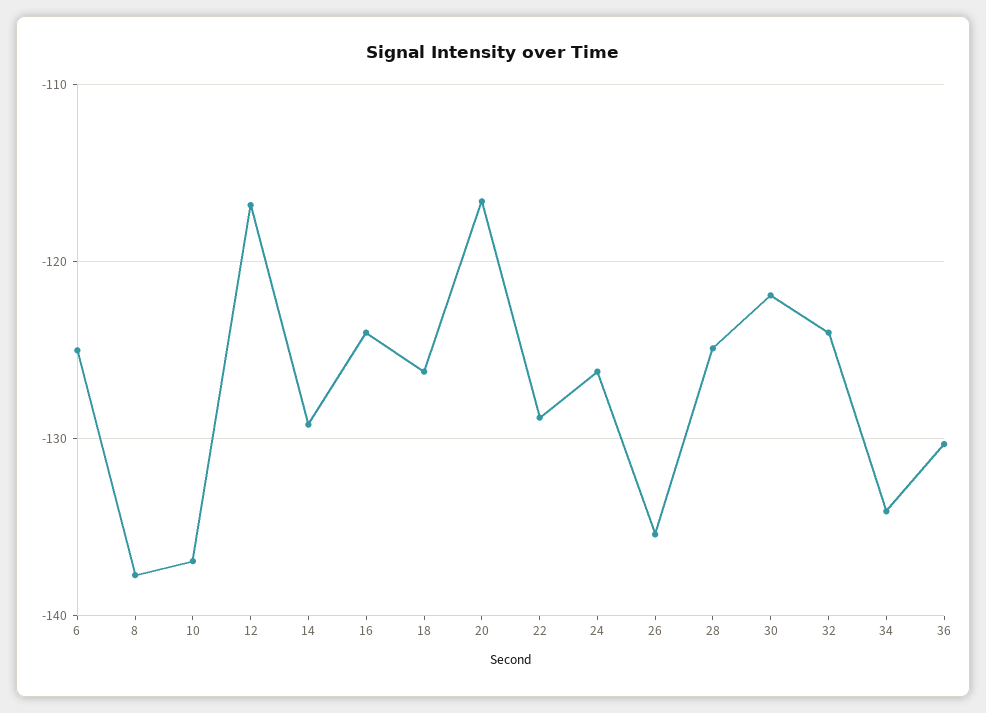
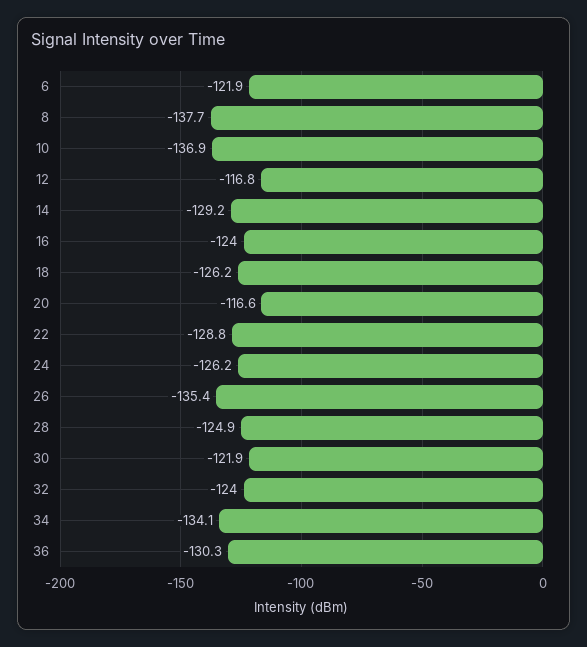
6: -125 -> -121.9

